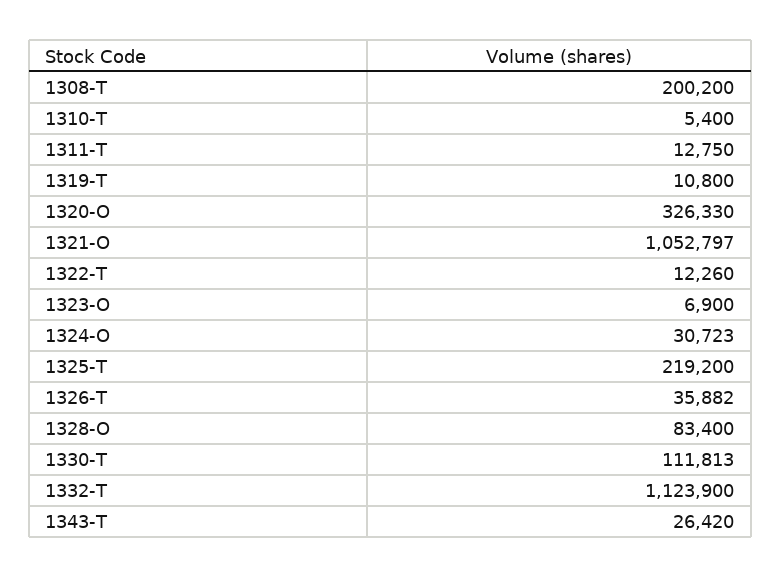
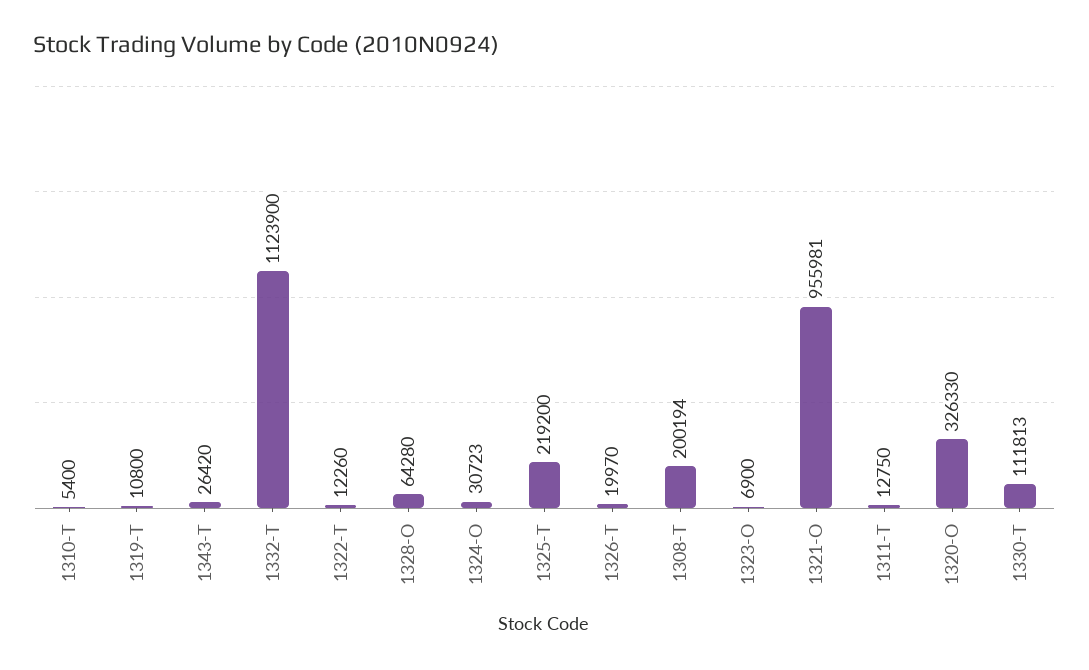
1308-T: 200200 -> 200194
1321-O: 1052797 -> 955981
1326-T: 35882 -> 19970
1328-O: 83400 -> 64280

